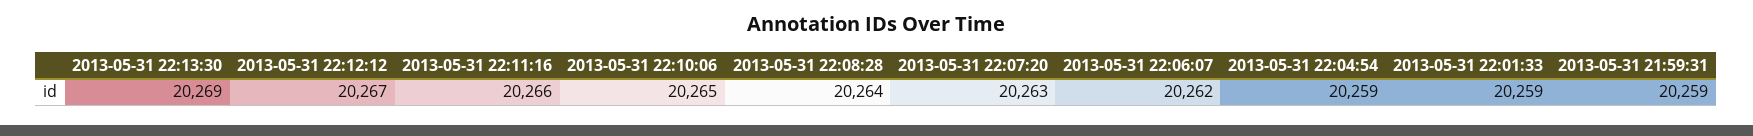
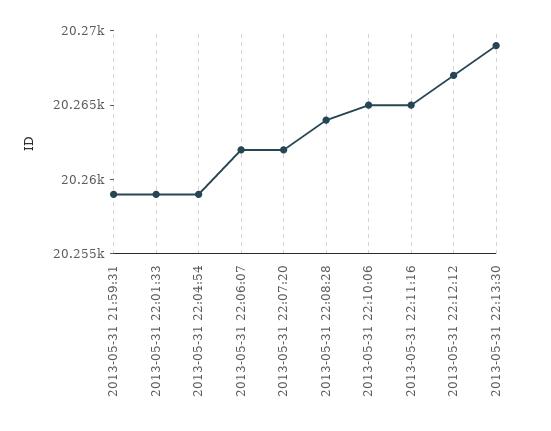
2013-05-31 22:11:16: 20266 -> 20265
2013-05-31 22:07:20: 20263 -> 20262

